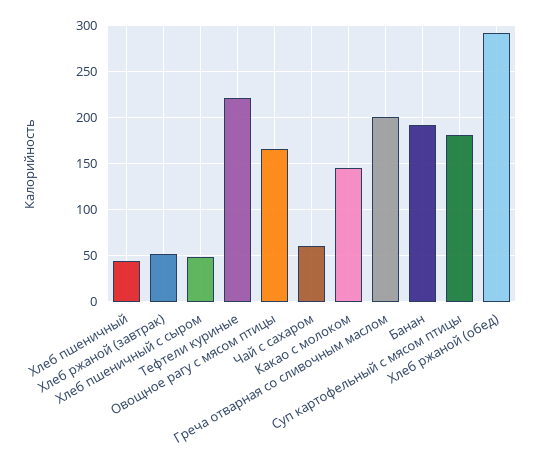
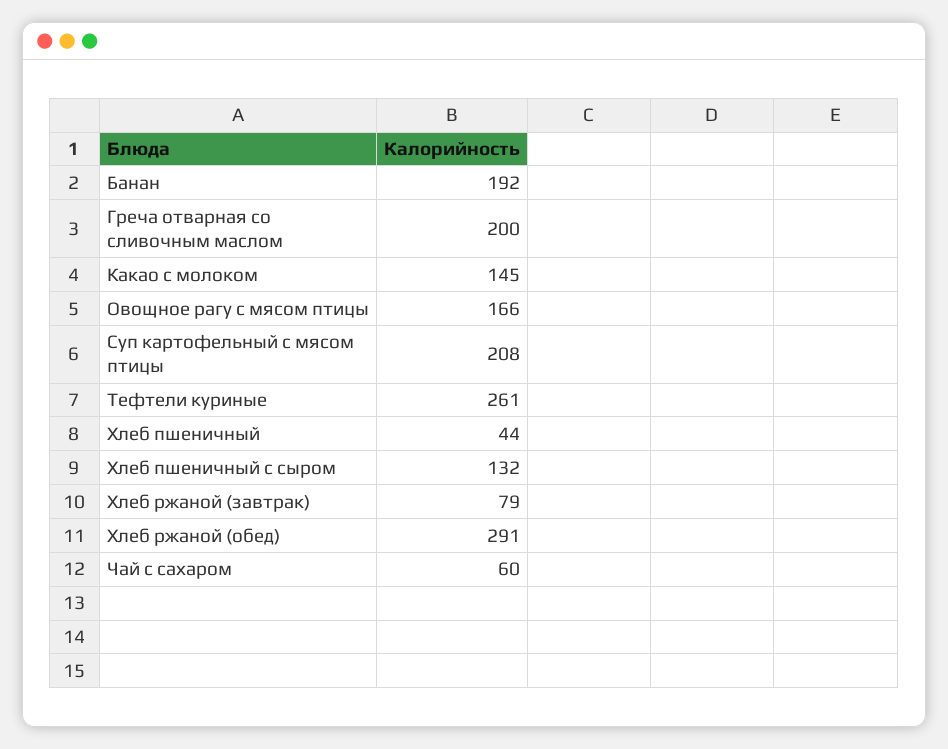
Хлеб ржаной (завтрак): 50 -> 79
Хлеб пшеничный с сыром: 50 -> 132
Тефтели куриные: 220 -> 261
Суп картофельный с мясом птицы: 180 -> 208

